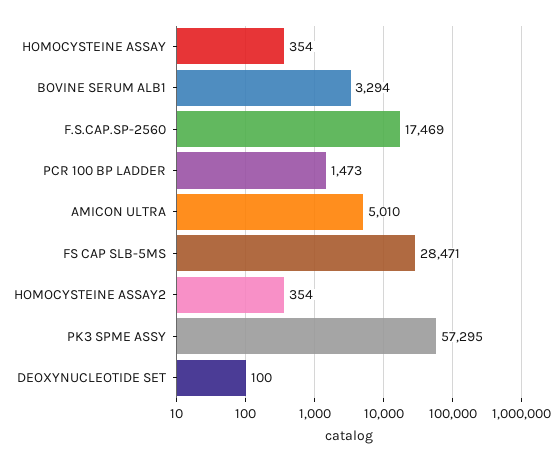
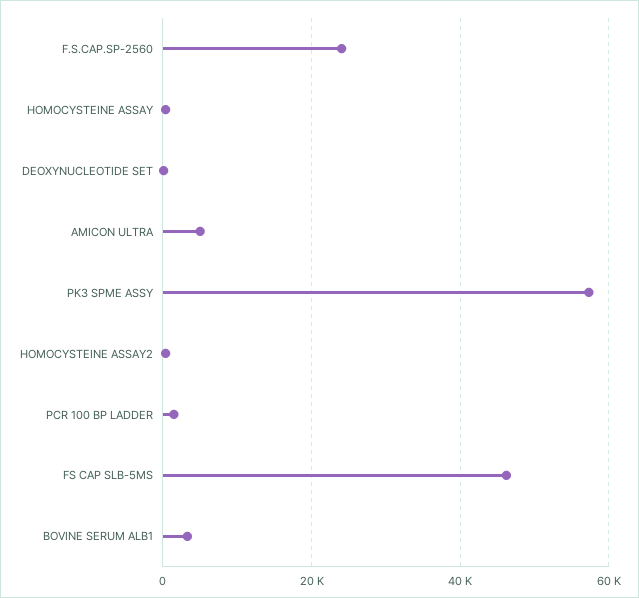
F.S.CAP.SP-2560: 17469 -> 24000
FS CAP SLB-5MS: 28471 -> 46000

